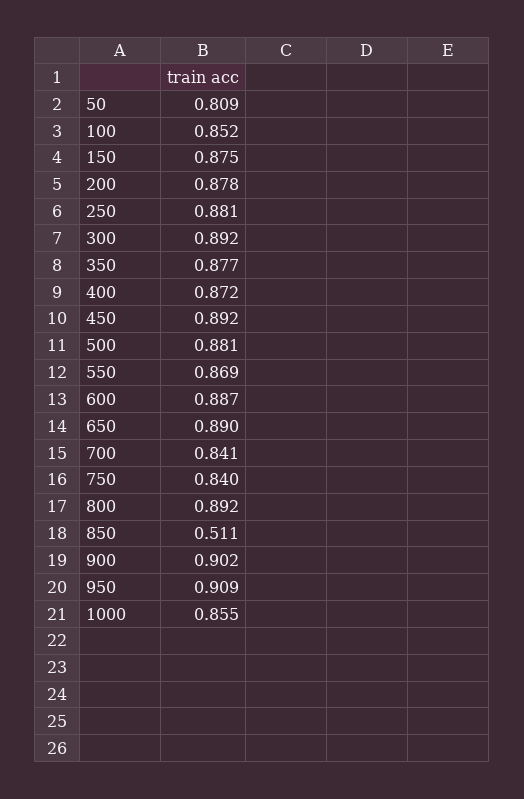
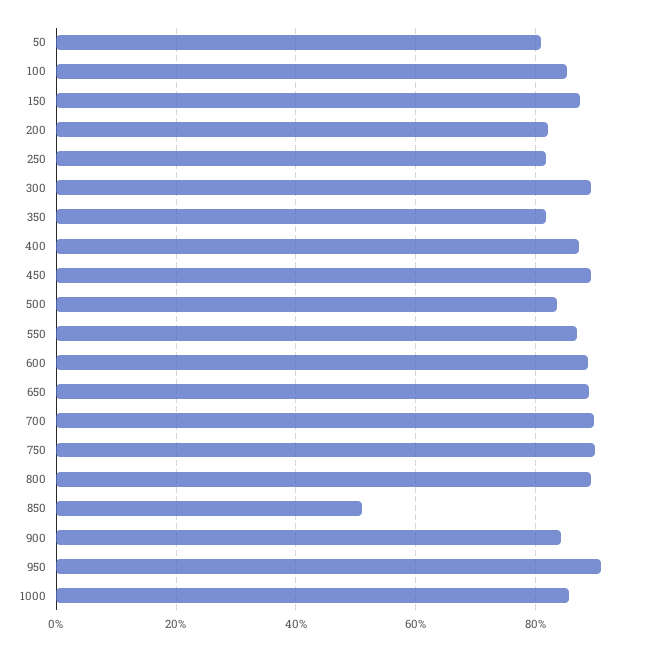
200: 0.878 -> 0.82
250: 0.881 -> 0.82
350: 0.877 -> 0.82
500: 0.881 -> 0.84
700: 0.841 -> 0.9
750: 0.84 -> 0.9
900: 0.902 -> 0.84

